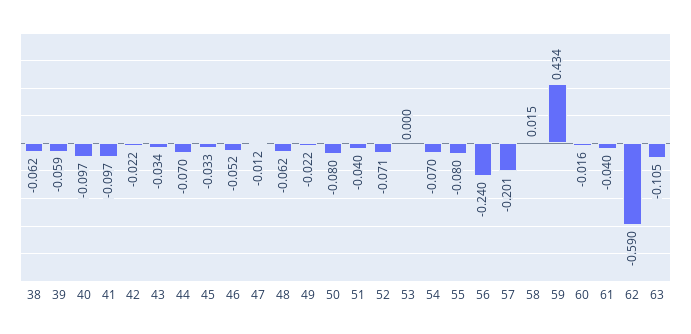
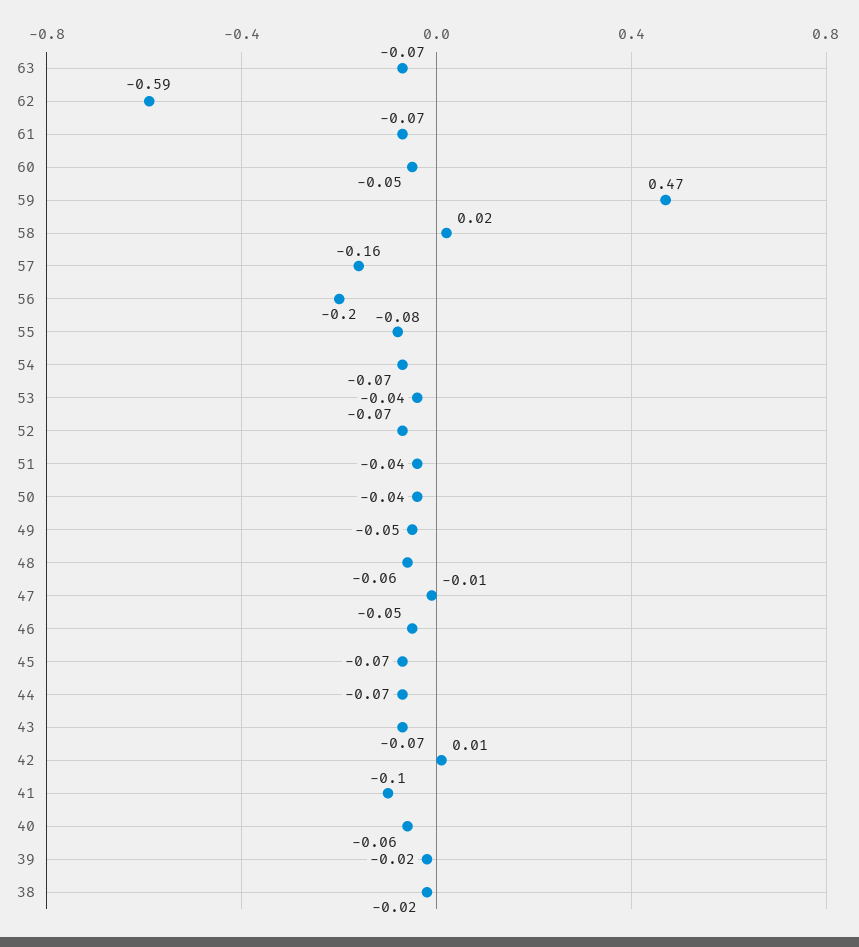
38: -0.062 -> -0.02
39: -0.059 -> -0.02
40: -0.097 -> -0.06
42: -0.022 -> 0.01
43: -0.034 -> -0.07
45: -0.033 -> -0.07
49: -0.022 -> -0.05
50: -0.08 -> -0.04
53: 0 -> -0.04
56: -0.24 -> -0.2
57: -0.201 -> -0.16
59: 0.434 -> 0.47
60: -0.016 -> -0.05
61: -0.04 -> -0.07
63: -0.105 -> -0.07

